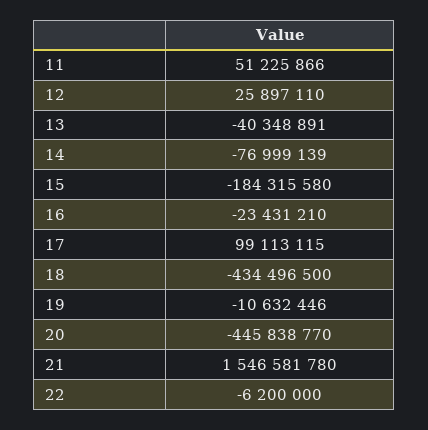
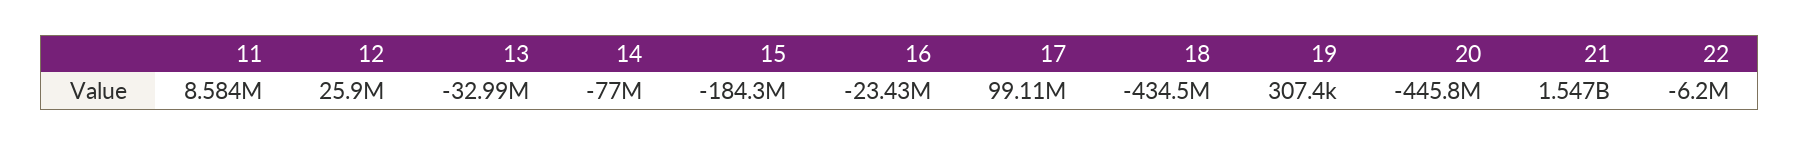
11: 51225866 -> 8584000
13: -40348891 -> -32990000
19: -10632446 -> 307400

